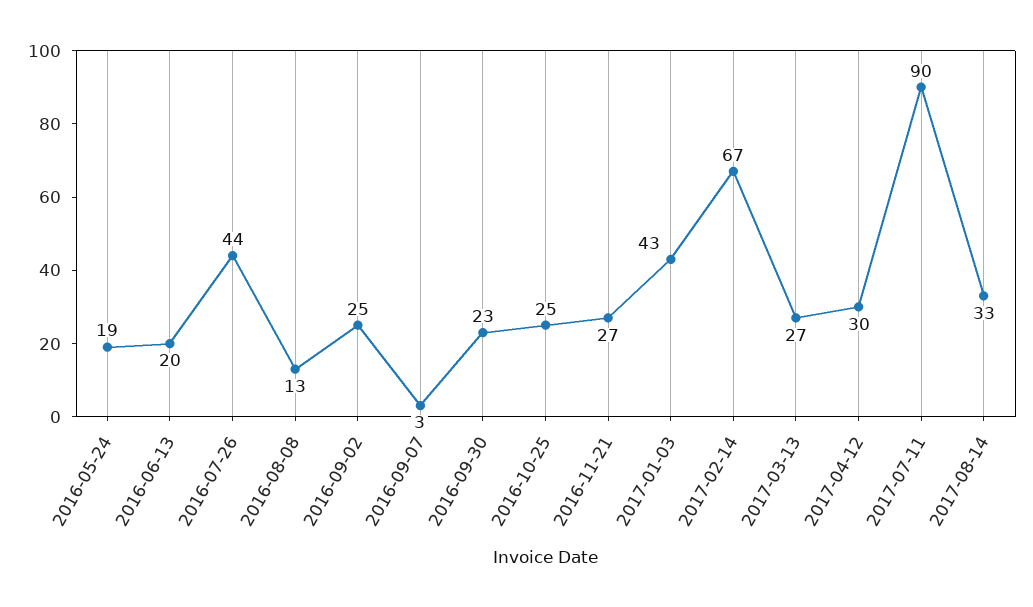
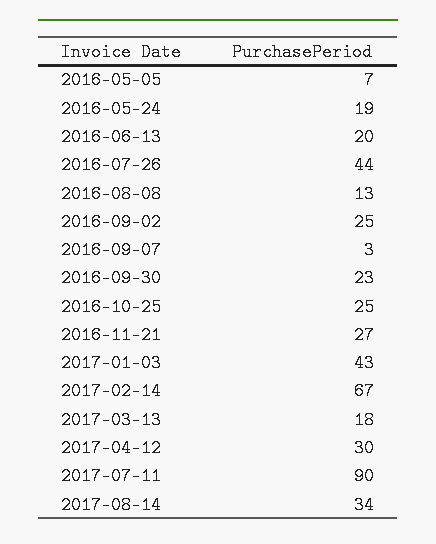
2017-03-13: 27 -> 18
2017-08-14: 33 -> 34
2016-05-05: none -> 7

